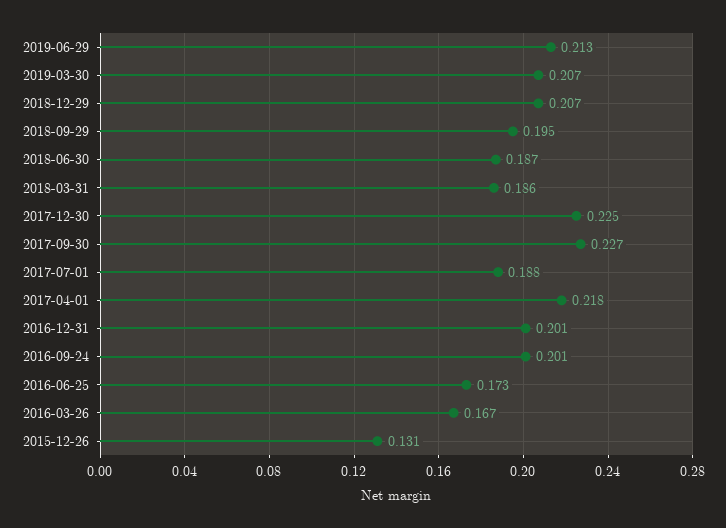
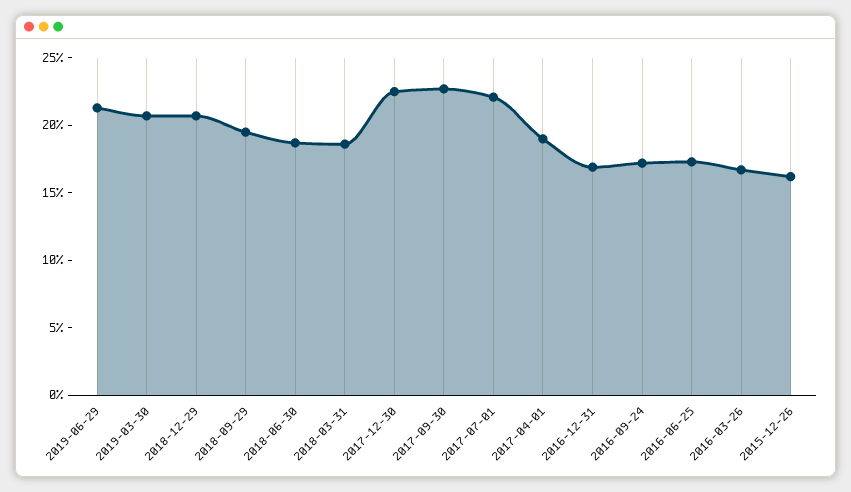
2017-07-01: 0.188 -> 0.22
2017-04-01: 0.218 -> 0.19
2016-12-31: 0.201 -> 0.17
2016-09-24: 0.201 -> 0.17
2015-12-26: 0.131 -> 0.16

